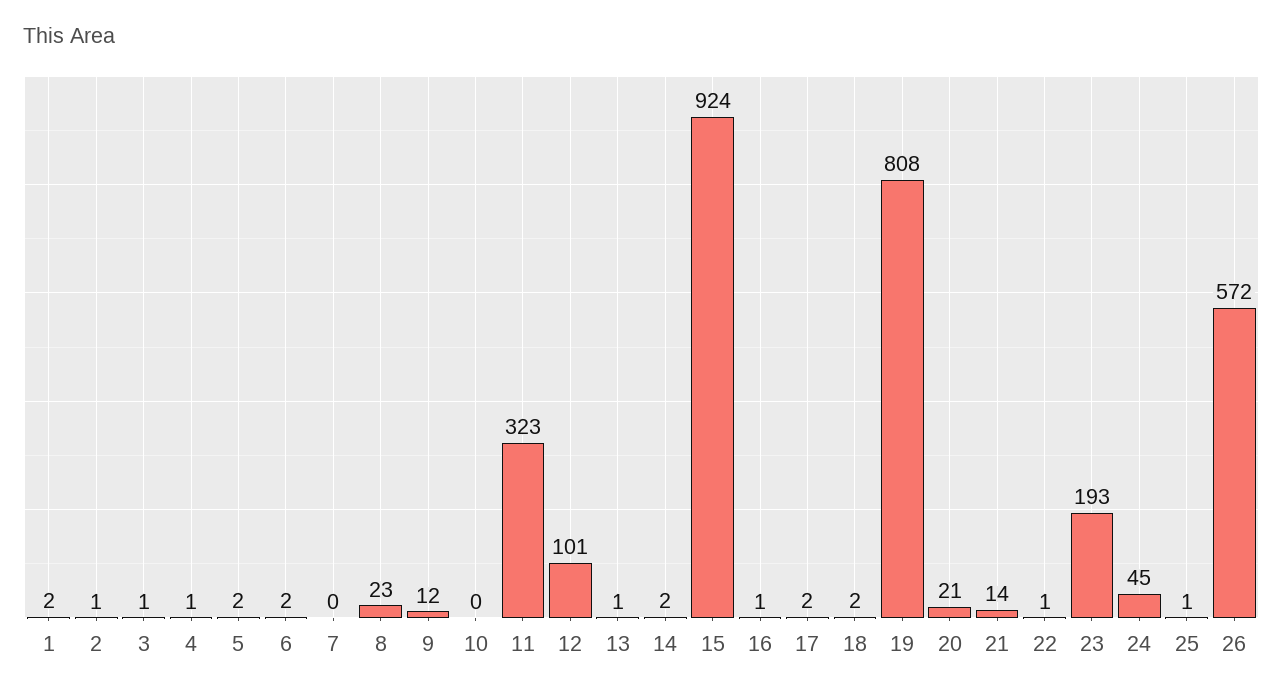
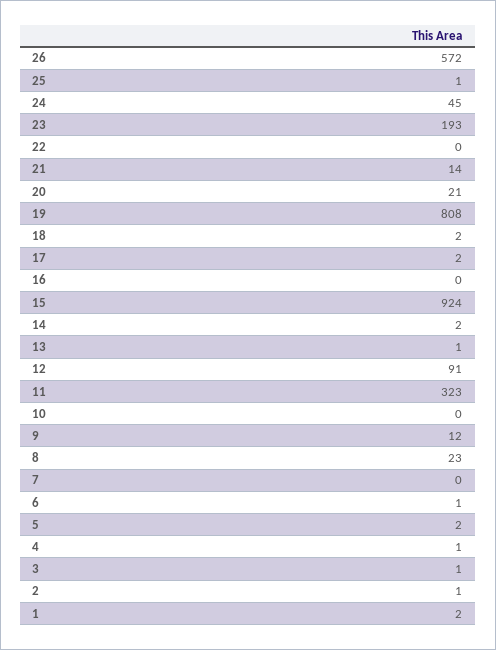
6: 2 -> 1
12: 101 -> 91
16: 1 -> 0
22: 1 -> 0

